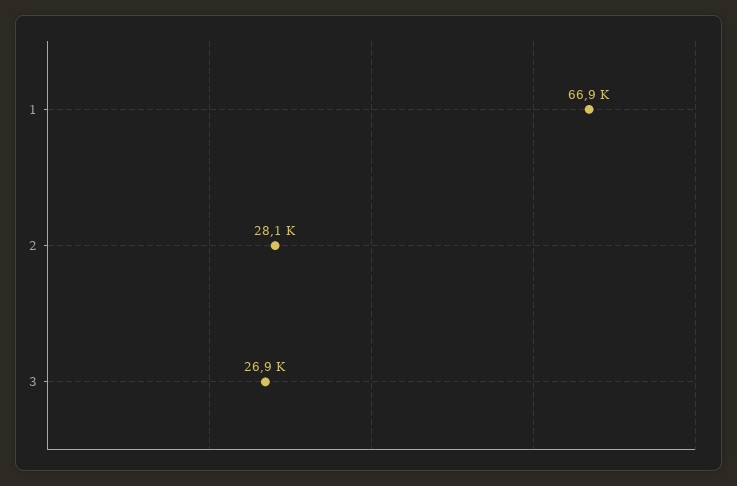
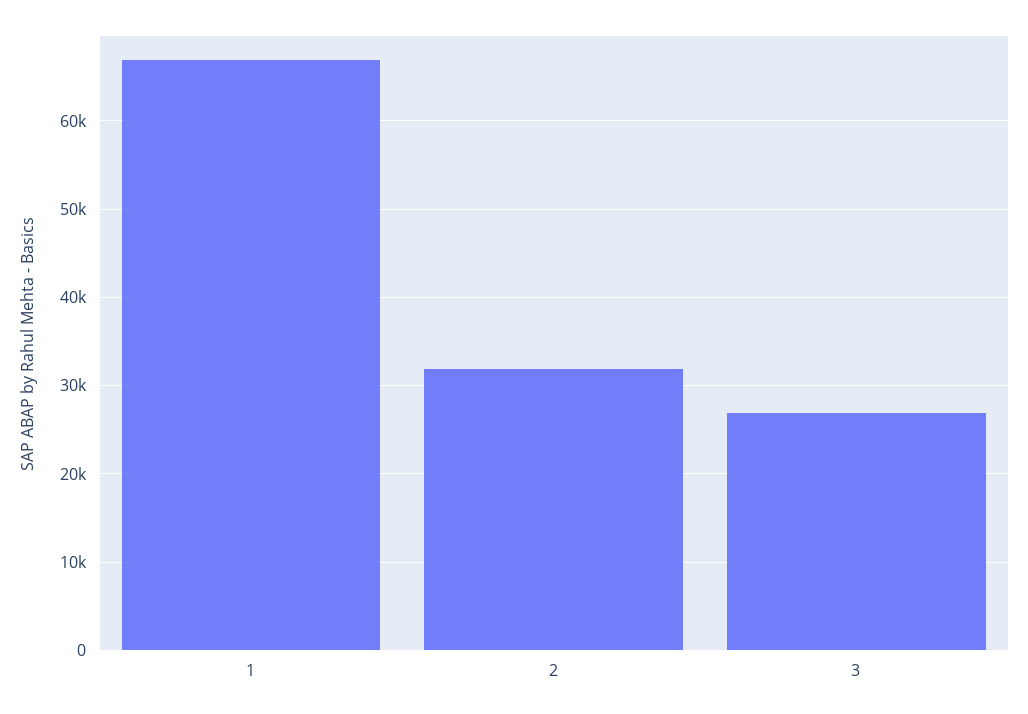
2: 28100 -> 32000

